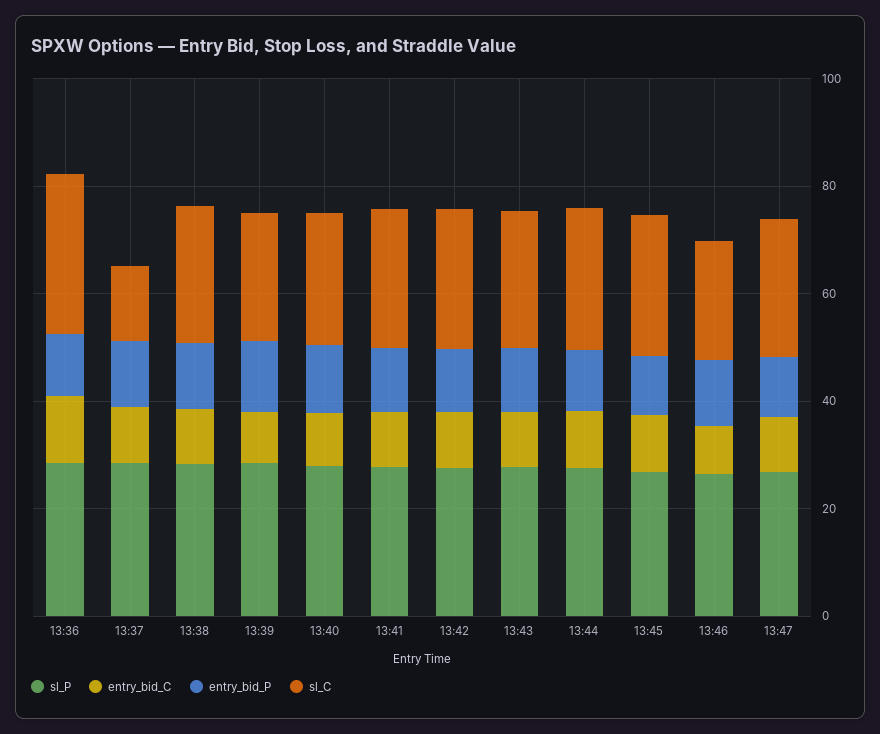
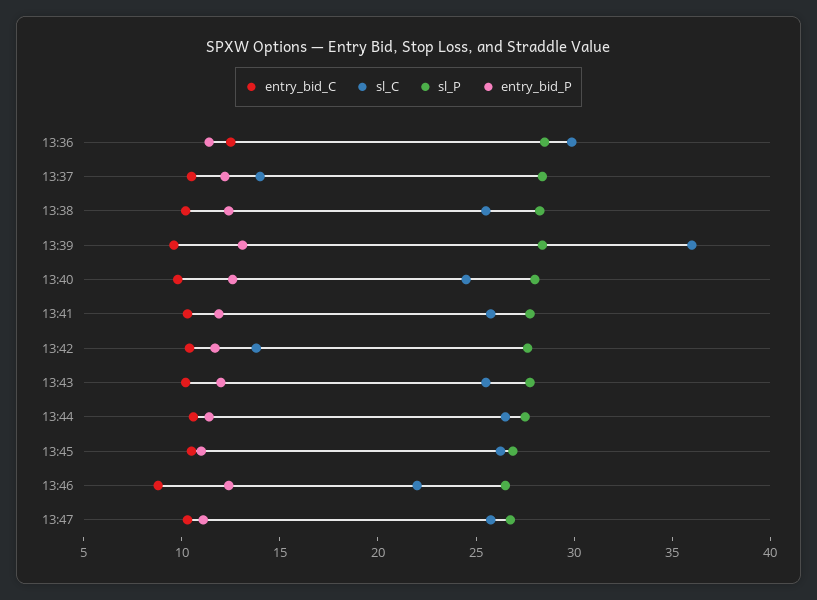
sl_C, 13:39: 25 -> 36
sl_C, 13:42: 25 -> 14

